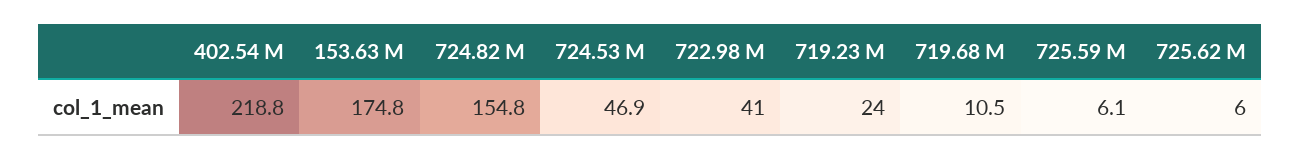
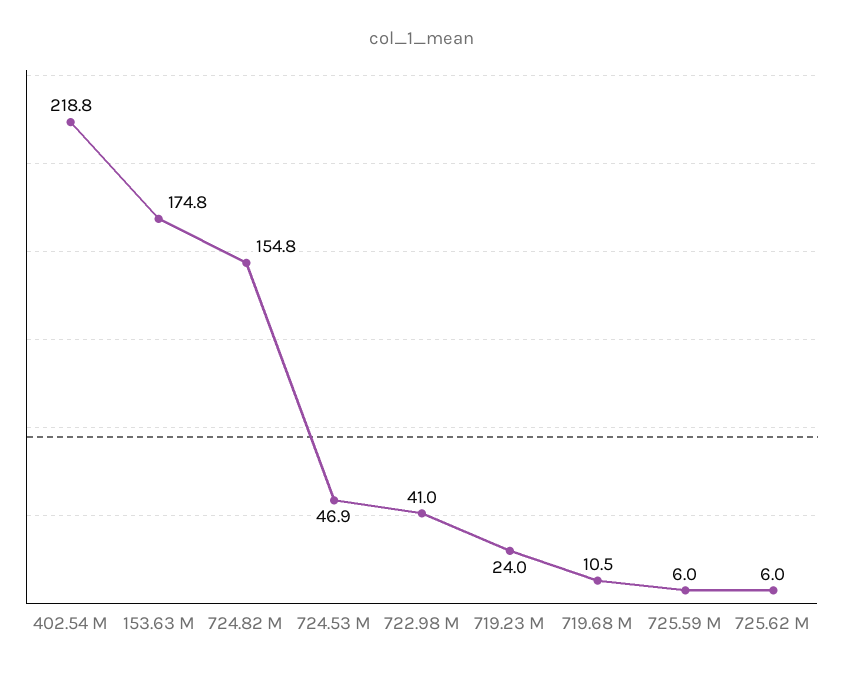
725.59 M: 6.1 -> 6

